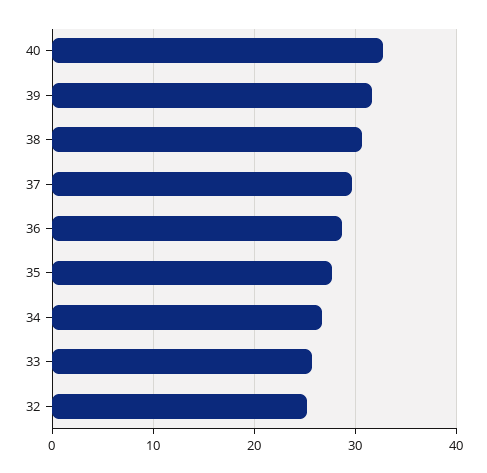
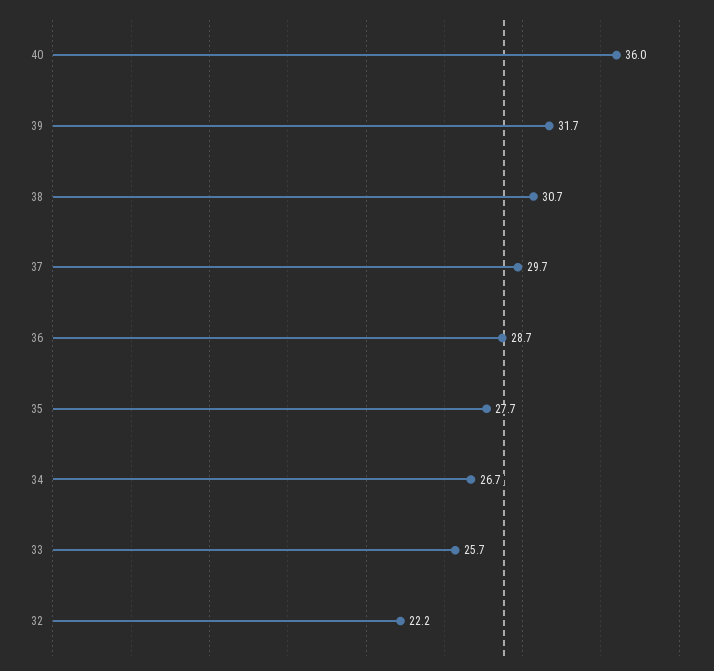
40: 33 -> 36
32: 25 -> 22.2

